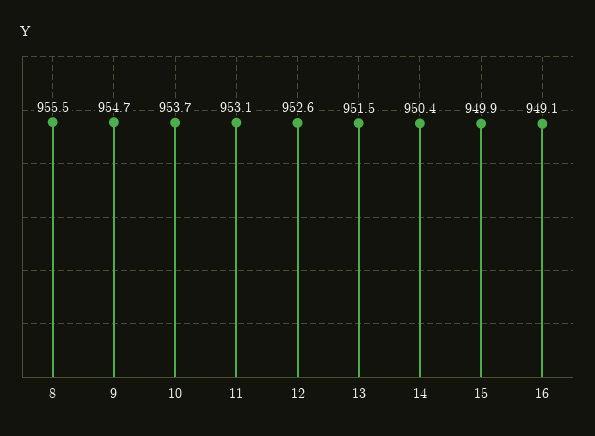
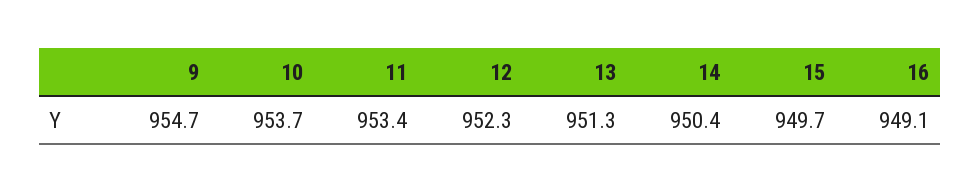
8: 955.5 -> none
11: 953.1 -> 953.4
12: 952.6 -> 952.3
13: 951.5 -> 951.3
15: 949.9 -> 949.7

